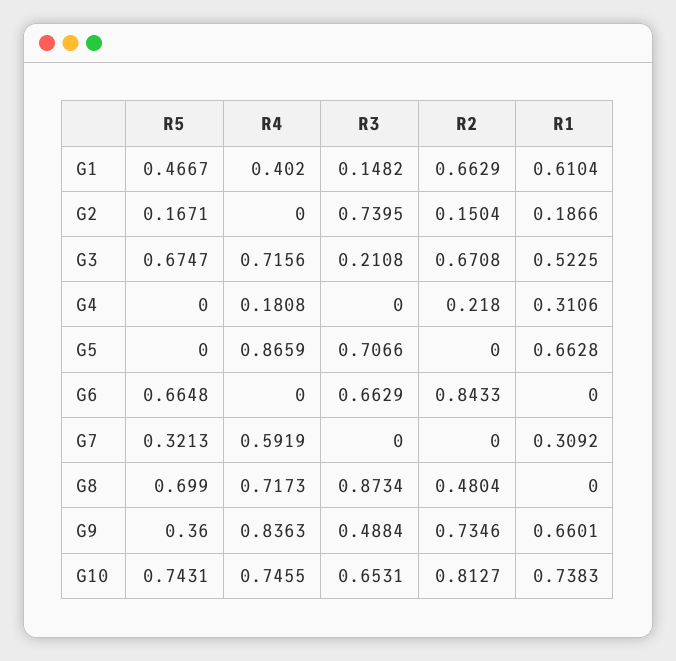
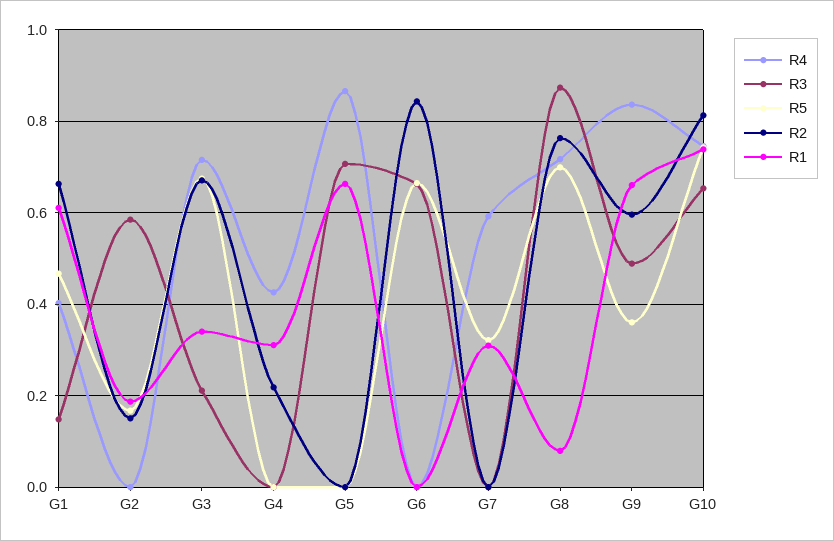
R3, G2: 0.7395 -> 0.58
R1, G3: 0.5225 -> 0.34
R4, G4: 0.1808 -> 0.42
R2, G8: 0.4804 -> 0.76
R1, G8: 0 -> 0.08
R2, G9: 0.7346 -> 0.6

